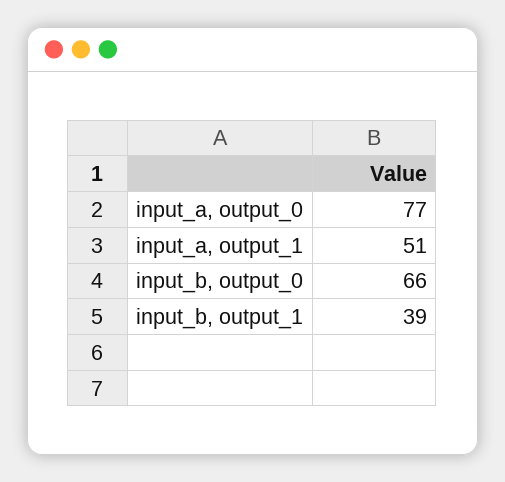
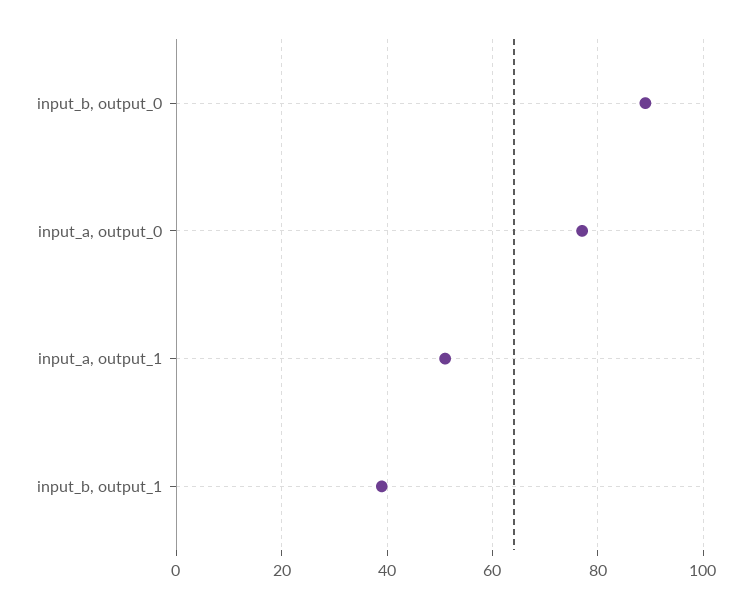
input_b, output_0: 66 -> 90

